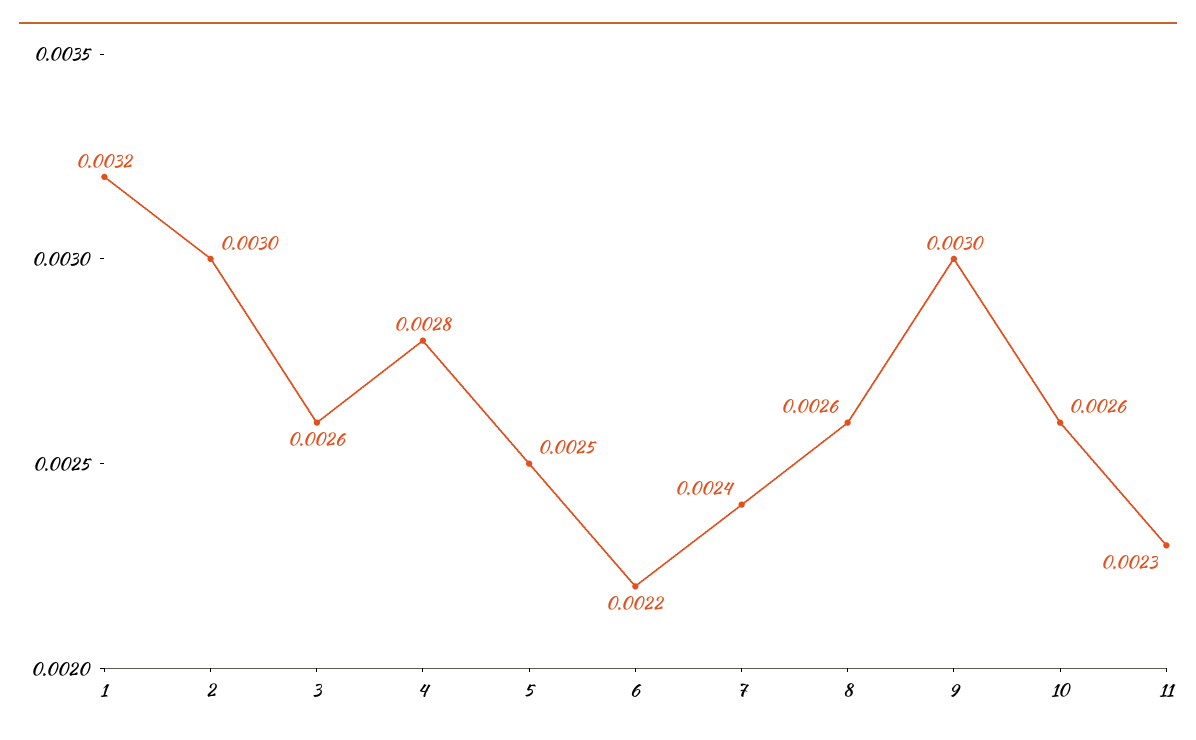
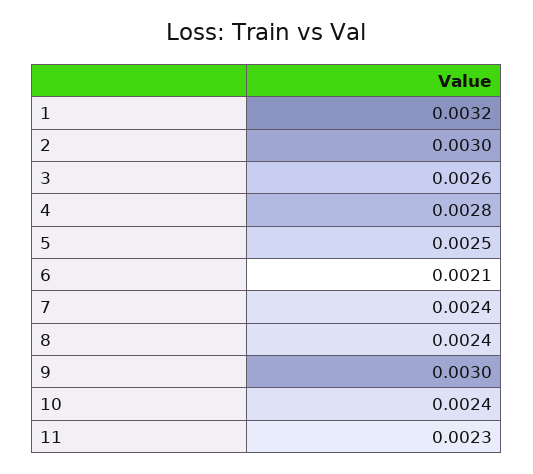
6: 0.0022 -> 0.0021
8: 0.0026 -> 0.0024
10: 0.0026 -> 0.0024

